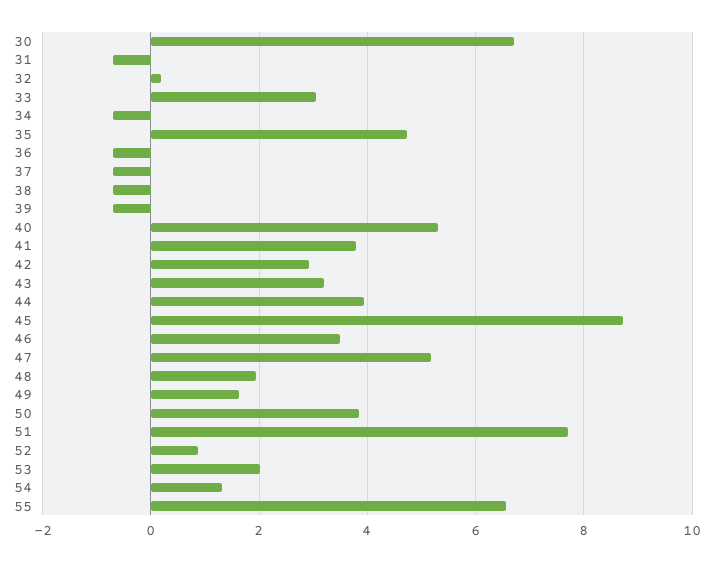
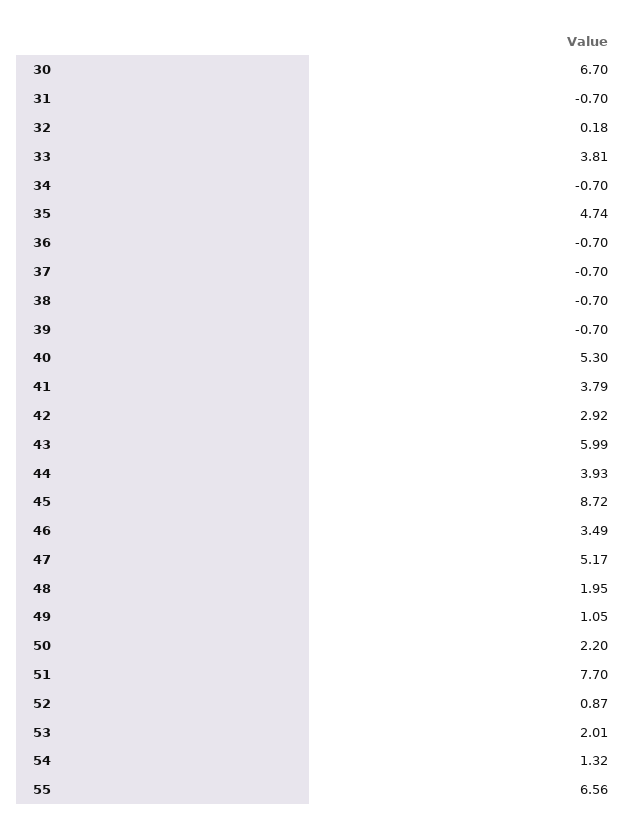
33: 3 -> 3.81
43: 3.2 -> 5.99
49: 1.6 -> 1.05
50: 3.8 -> 2.2

